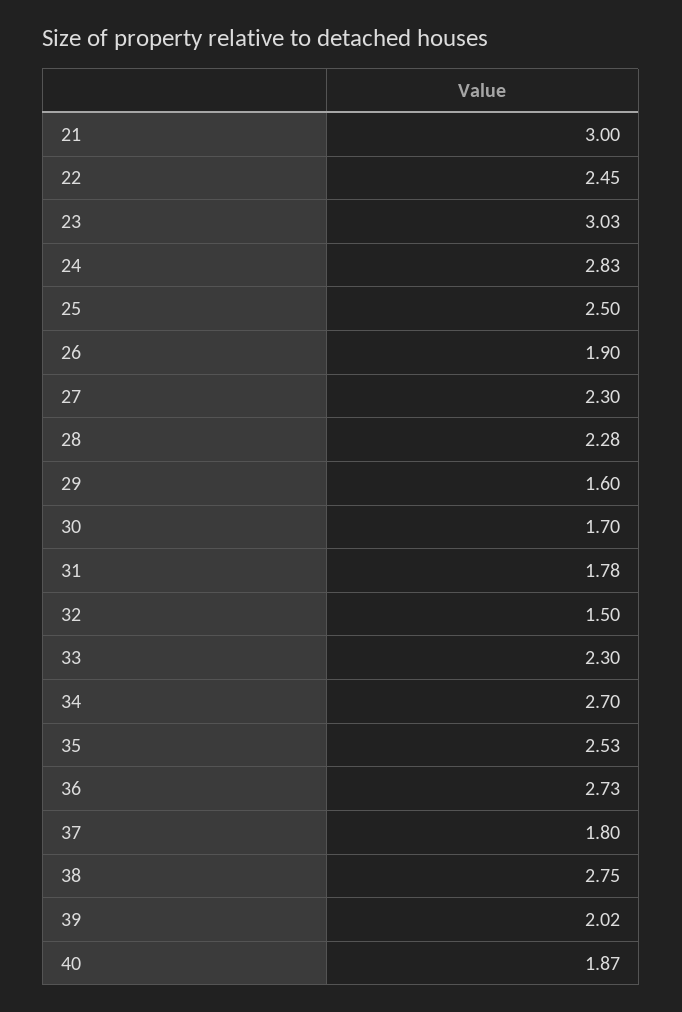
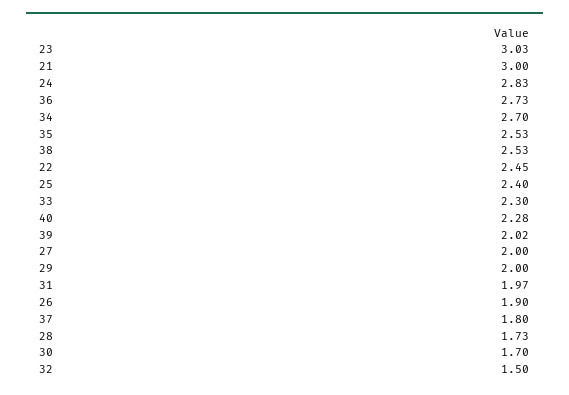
25: 2.5 -> 2.4
27: 2.3 -> 2
28: 2.28 -> 1.73
29: 1.6 -> 2
31: 1.78 -> 1.97
38: 2.75 -> 2.53
40: 1.87 -> 2.28

